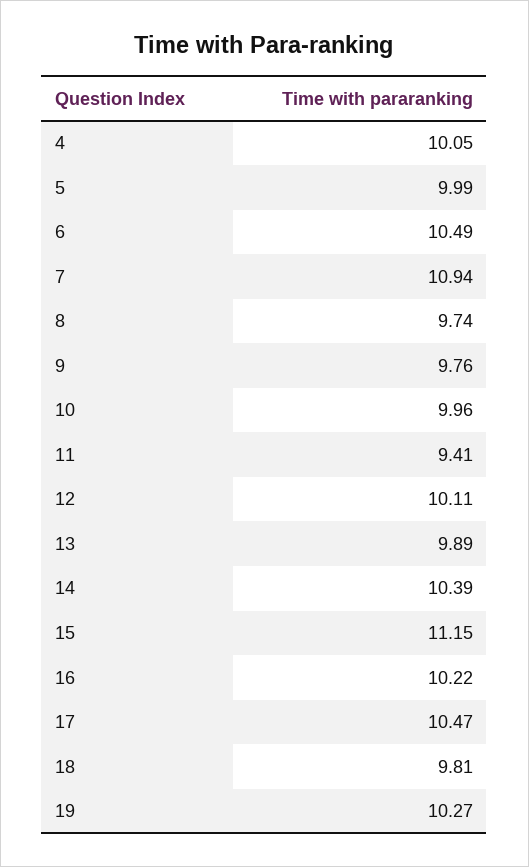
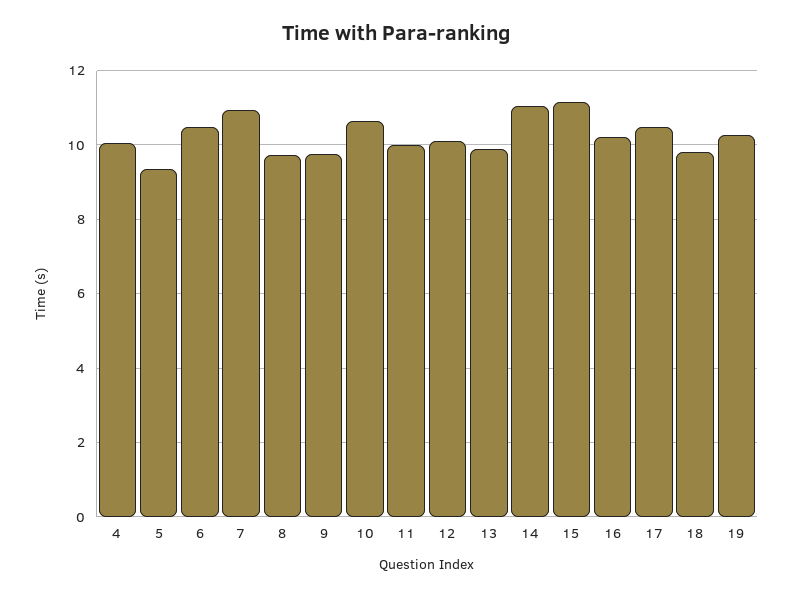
5: 9.99 -> 9.4
10: 9.96 -> 10.6
11: 9.41 -> 10
14: 10.39 -> 11

